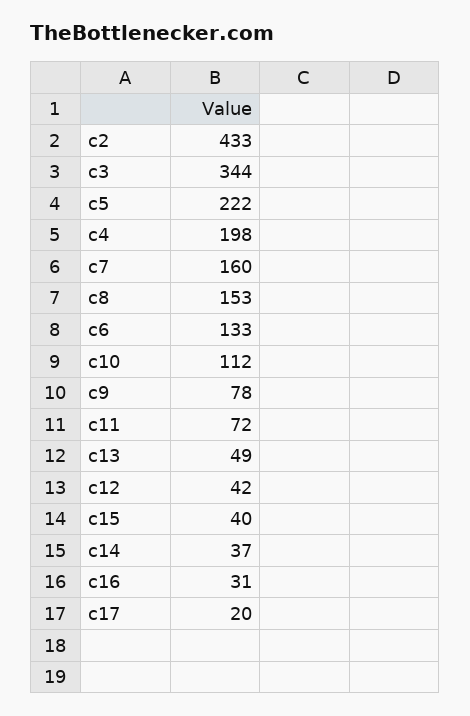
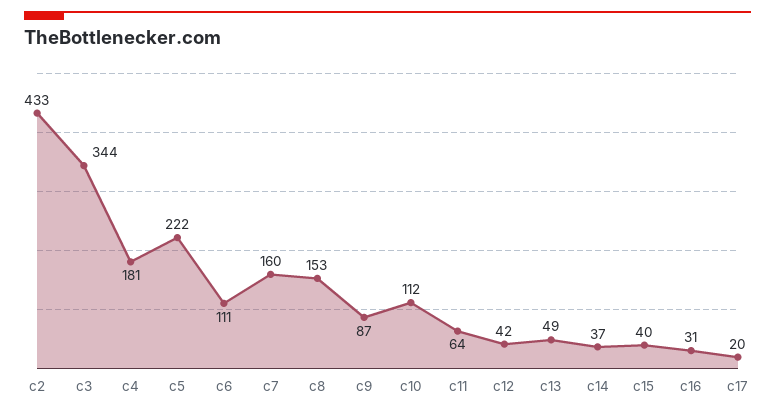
c4: 198 -> 181
c6: 133 -> 111
c9: 78 -> 87
c11: 72 -> 64

